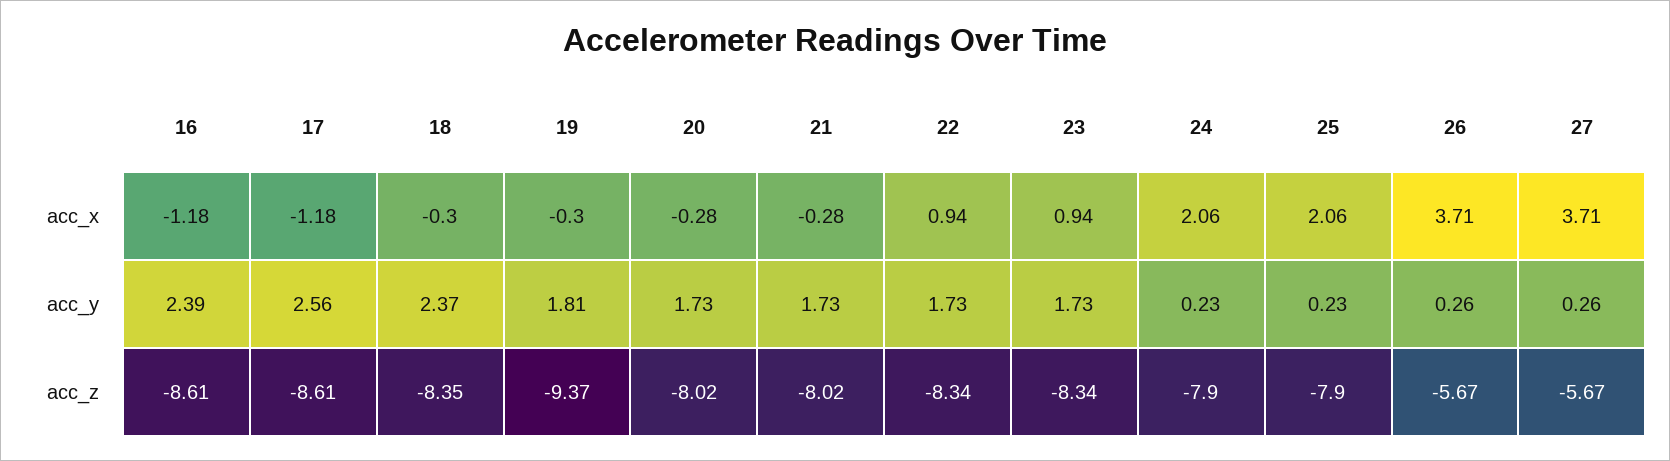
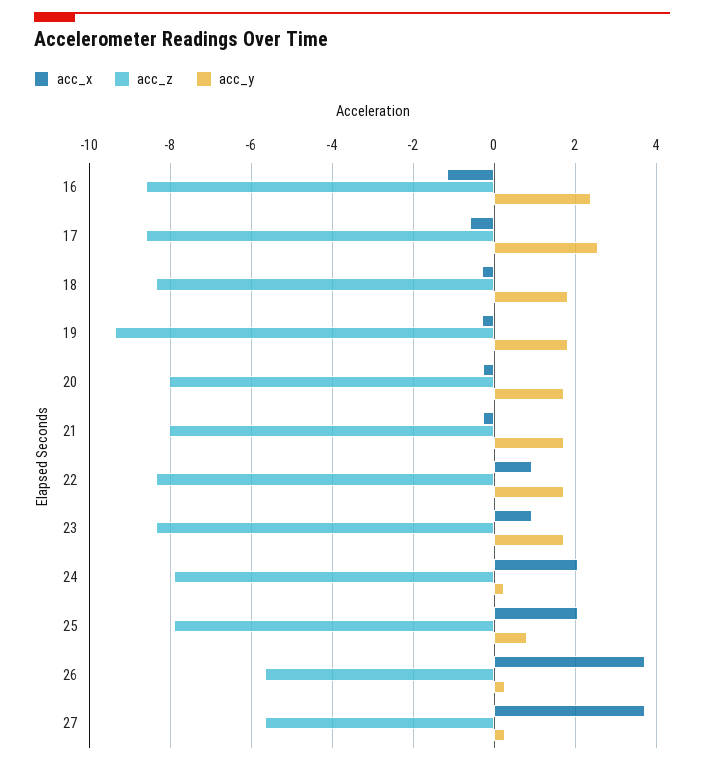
acc_x, 17: -1.18 -> -0.6
acc_y, 18: 2.37 -> 1.8
acc_y, 25: 0.23 -> 0.8

